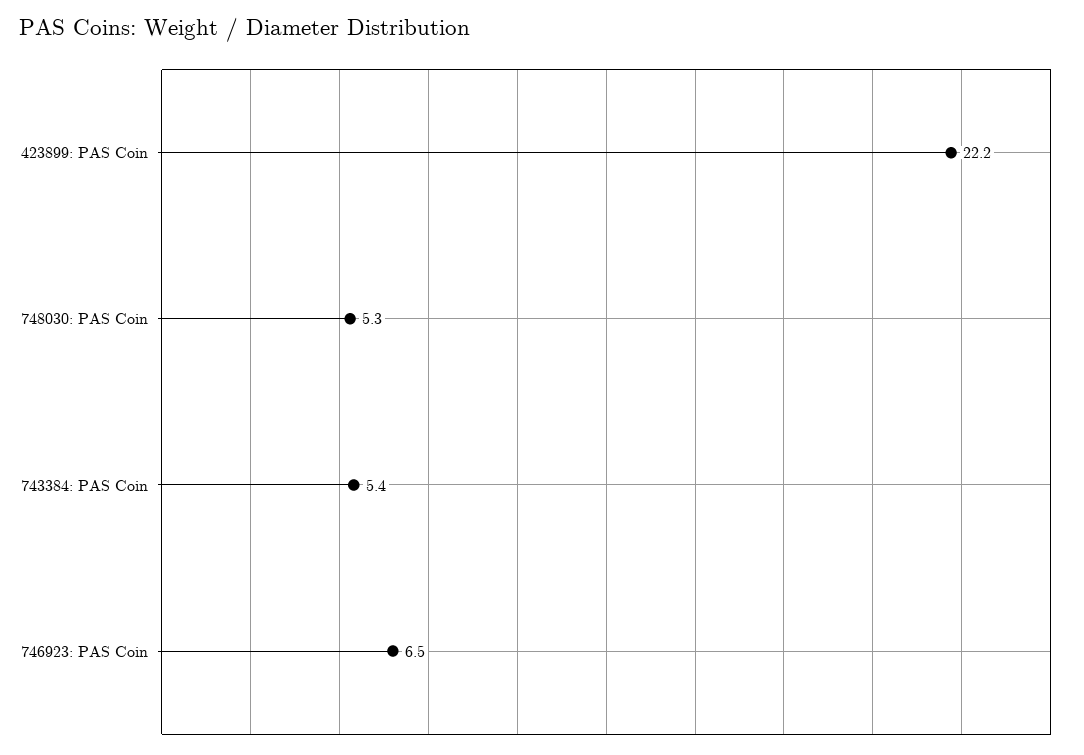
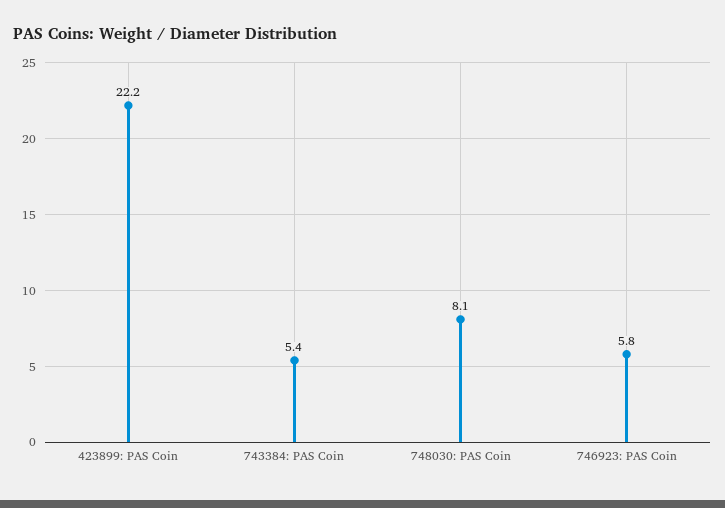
748030: PAS Coin: 5.3 -> 8.1
746923: PAS Coin: 6.5 -> 5.8

